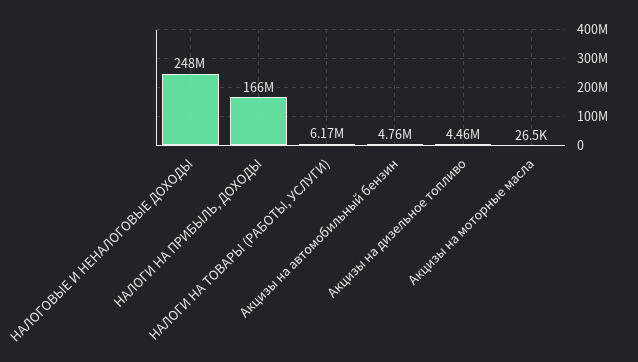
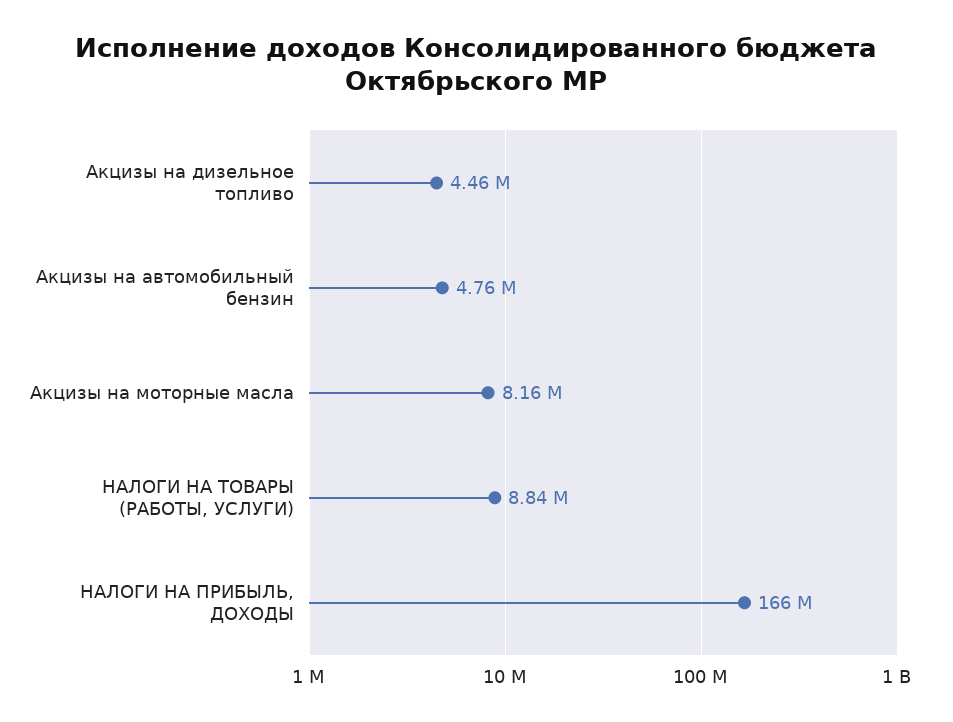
НАЛОГОВЫЕ И НЕНАЛОГОВЫЕ ДОХОДЫ: 248000000 -> none
НАЛОГИ НА ТОВАРЫ (РАБОТЫ, УСЛУГИ): 6170000 -> 8840000
Акцизы на моторные масла: 26500 -> 8160000

